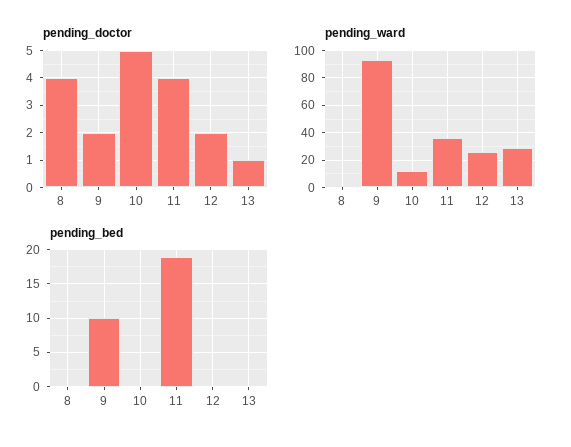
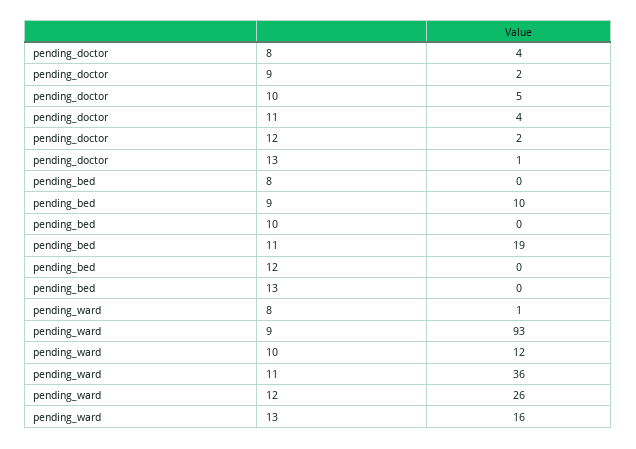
pending_ward, 13: 30 -> 16

